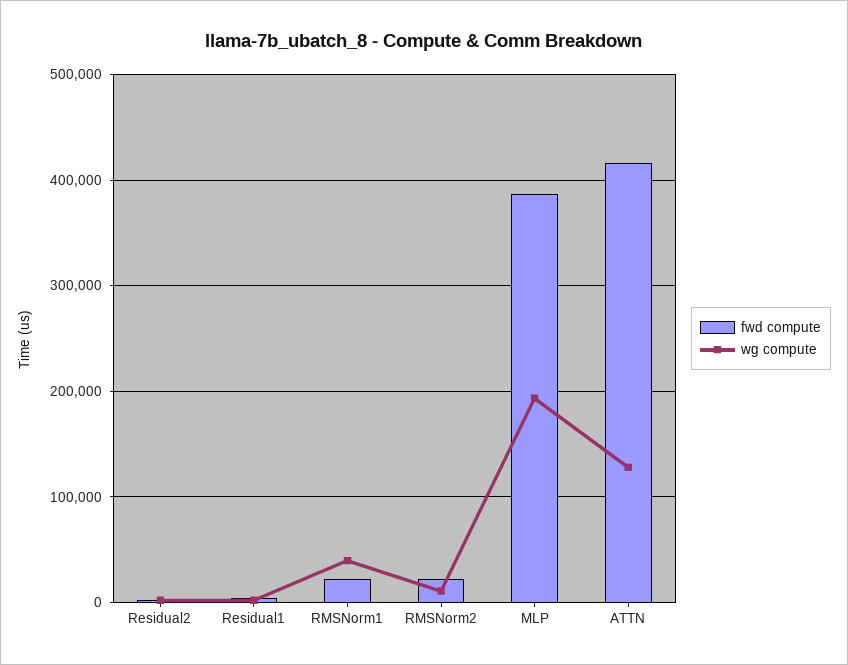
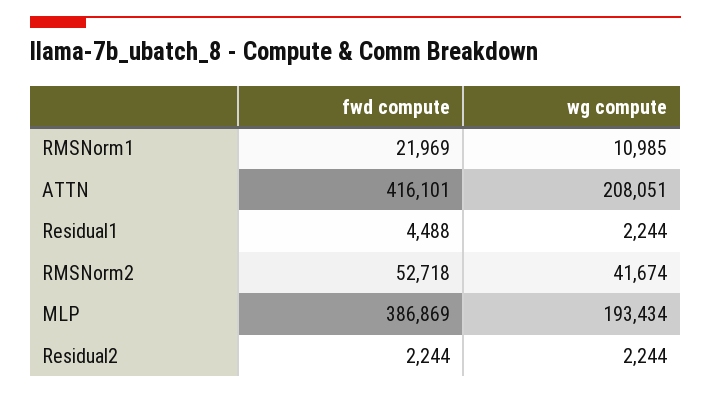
wg compute, RMSNorm1: 40000 -> 10985
fwd compute, RMSNorm2: 20000 -> 52718
wg compute, RMSNorm2: 10000 -> 41674
wg compute, ATTN: 130000 -> 208051

